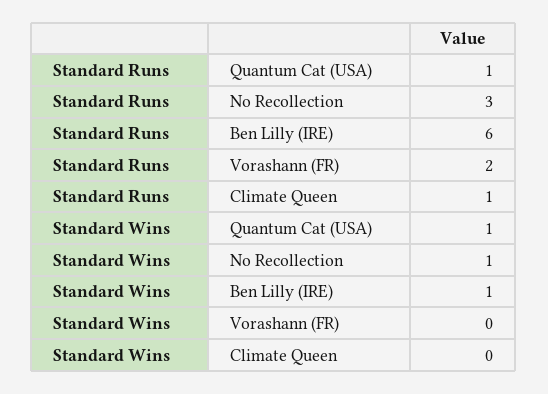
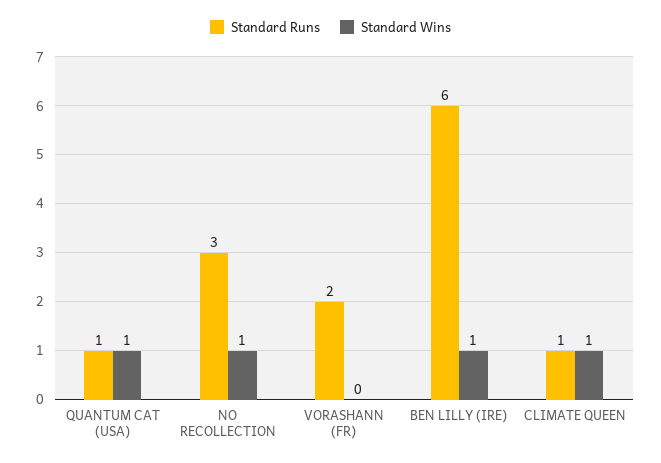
Standard Wins, Climate Queen: 0 -> 1

